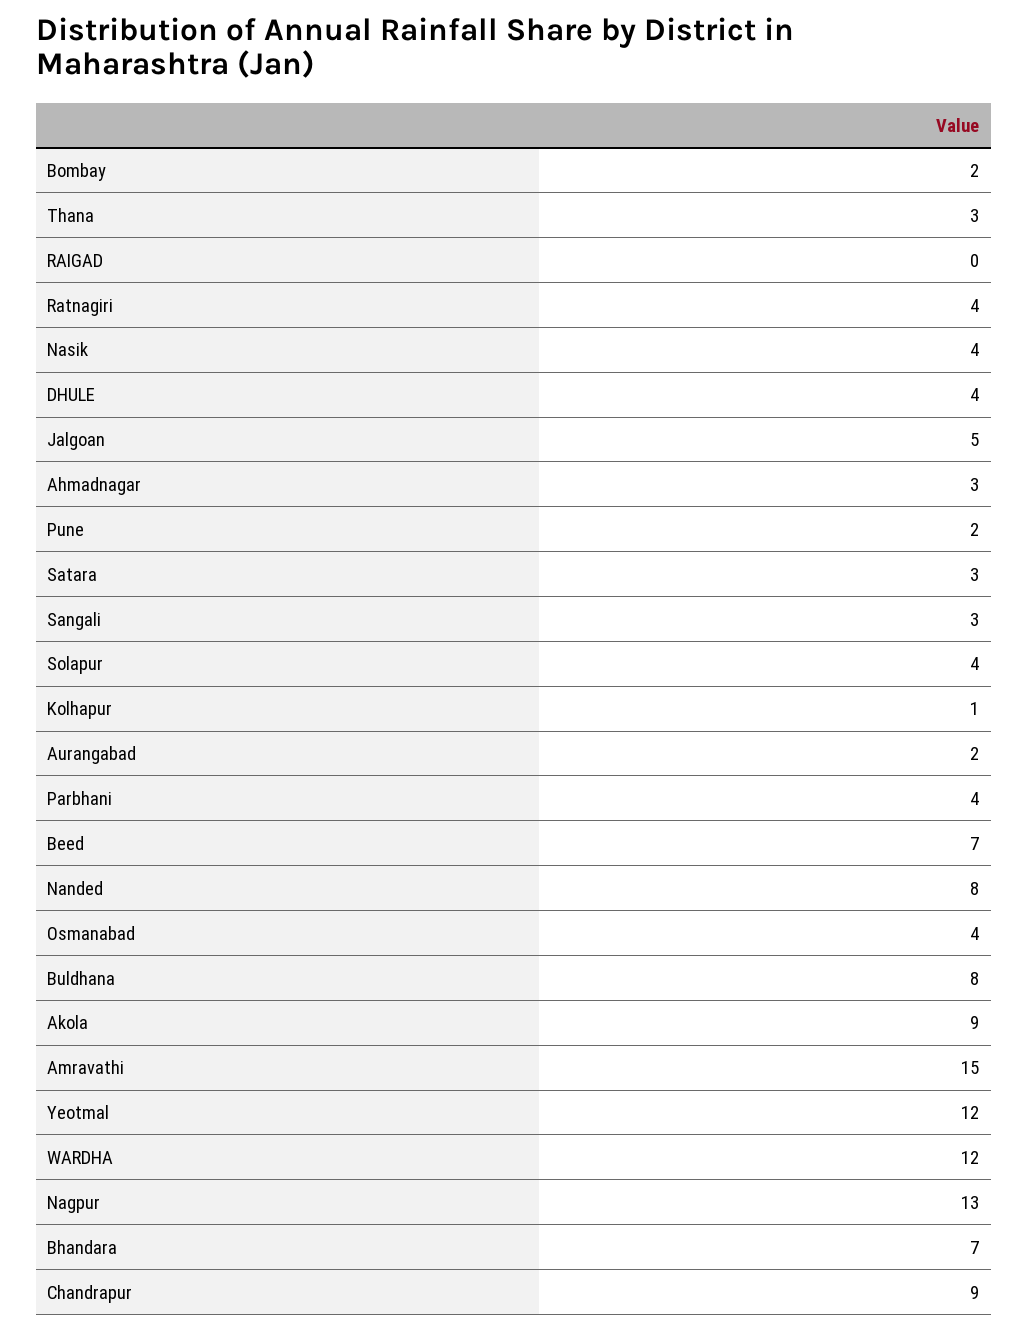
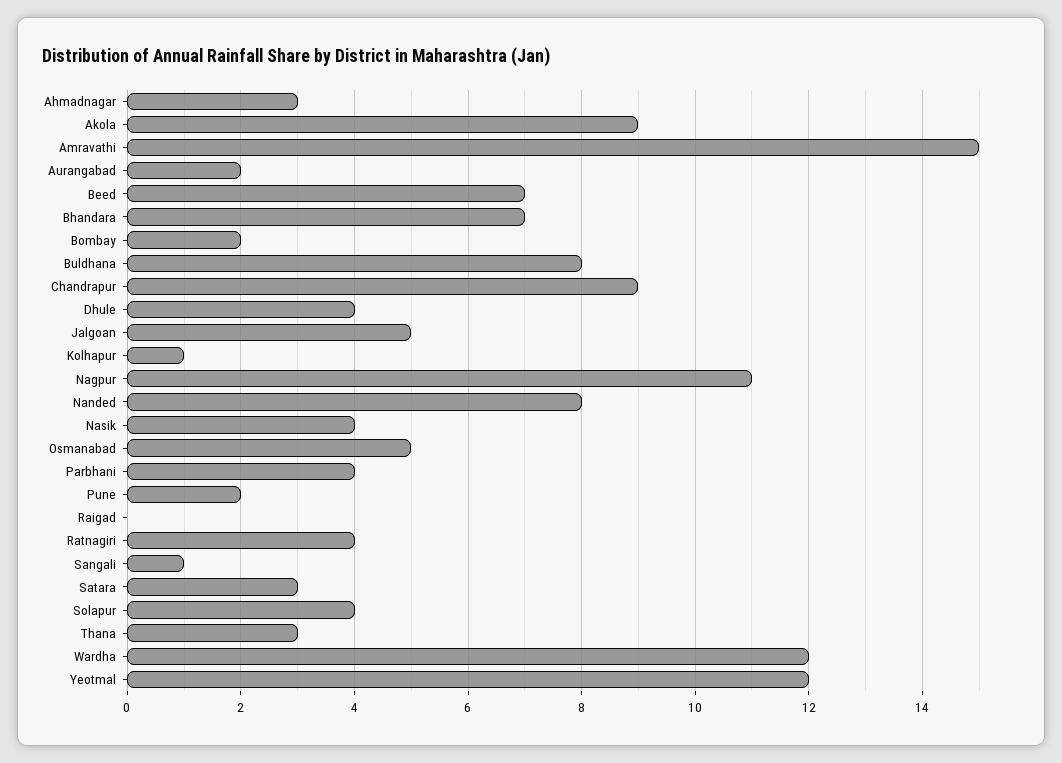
Sangali: 3 -> 1
Osmanabad: 4 -> 5
Nagpur: 13 -> 11

